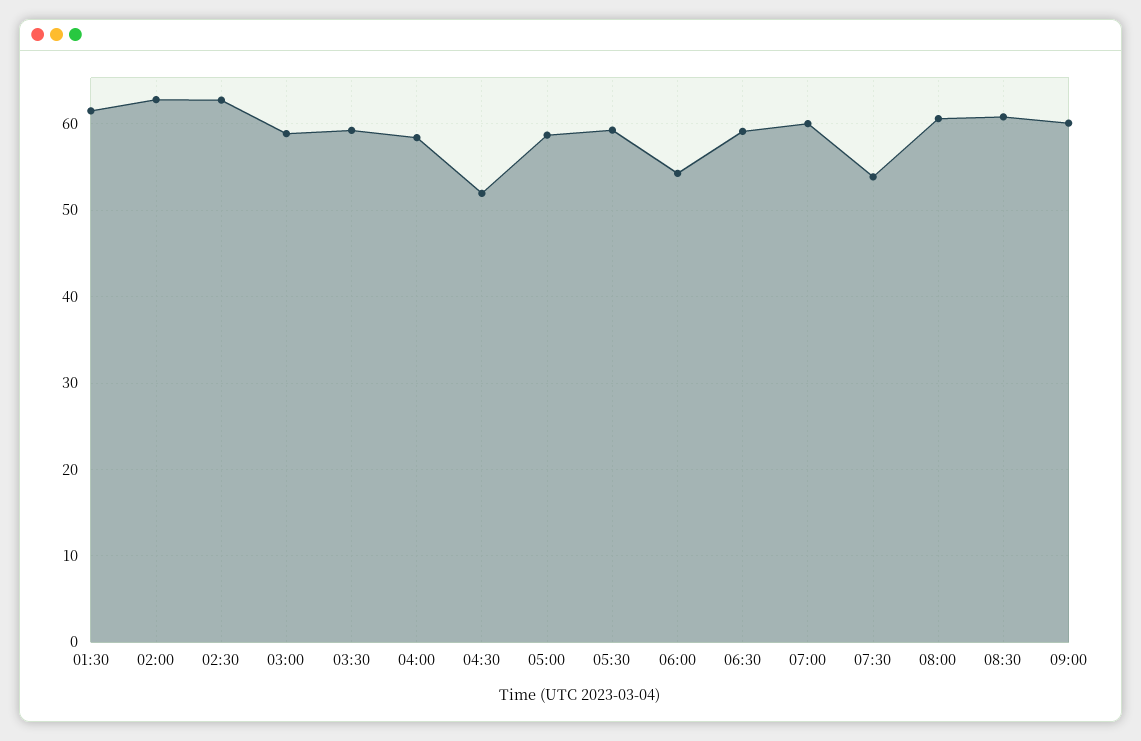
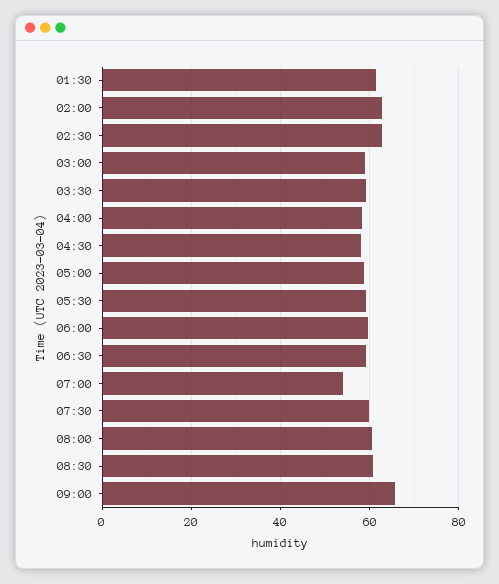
04:30: 52 -> 58
06:00: 54 -> 60
07:00: 60 -> 54
07:30: 54 -> 60
09:00: 60 -> 66

